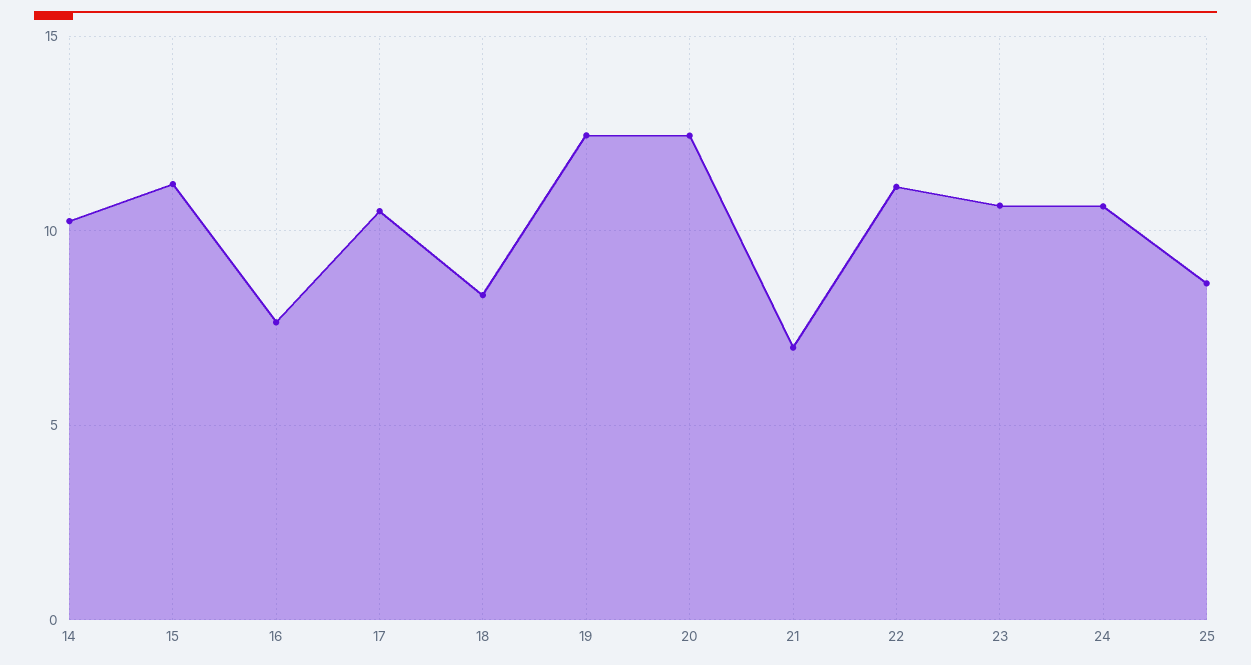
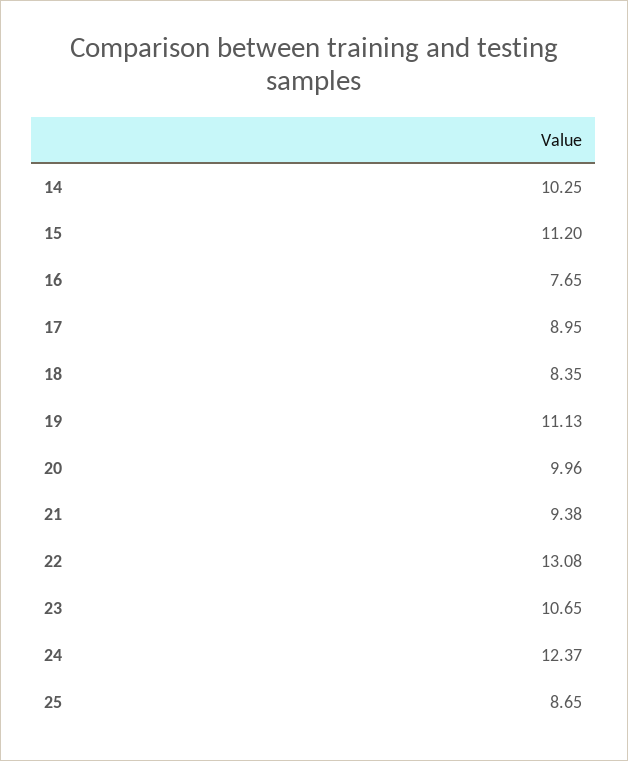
17: 10.5 -> 8.95
19: 12.5 -> 11.13
20: 12.5 -> 9.96
21: 7 -> 9.38
22: 11 -> 13.08
24: 10.5 -> 12.37

